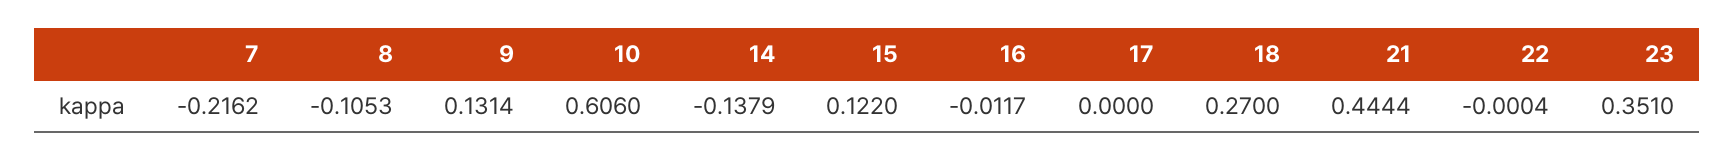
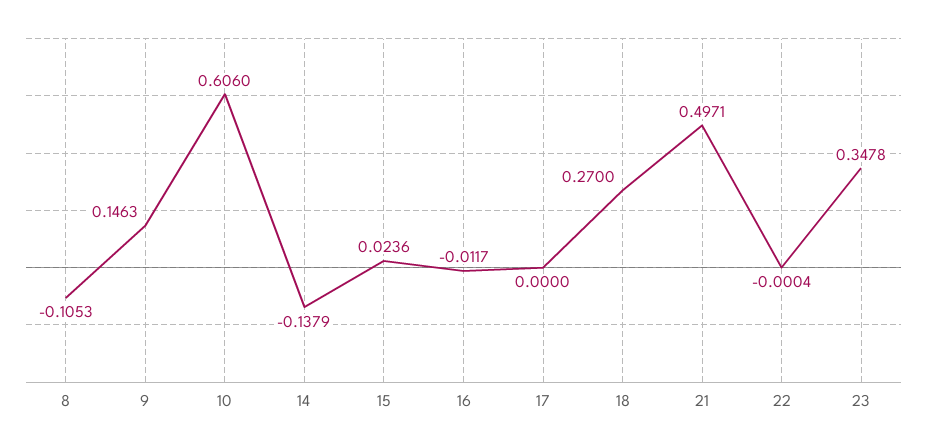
7: -0.2162 -> none
9: 0.1314 -> 0.1463
15: 0.122 -> 0.0236
21: 0.4444 -> 0.4971
23: 0.351 -> 0.3478

